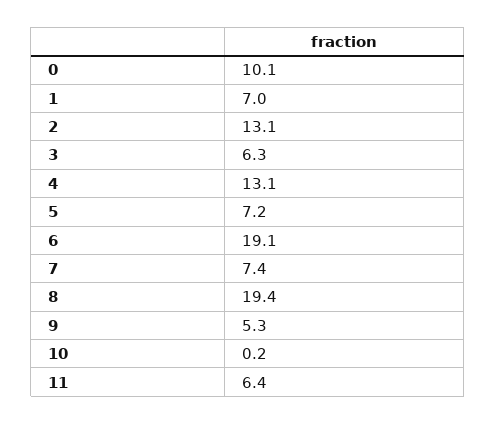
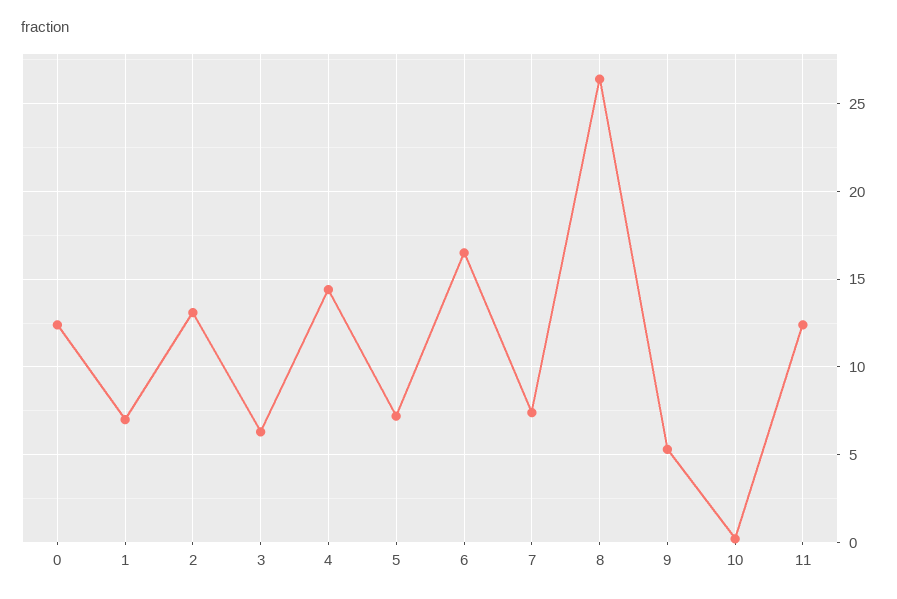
0: 10.1 -> 12.5
4: 13.1 -> 14.5
6: 19.1 -> 16.5
8: 19.4 -> 26.5
11: 6.4 -> 12.5

